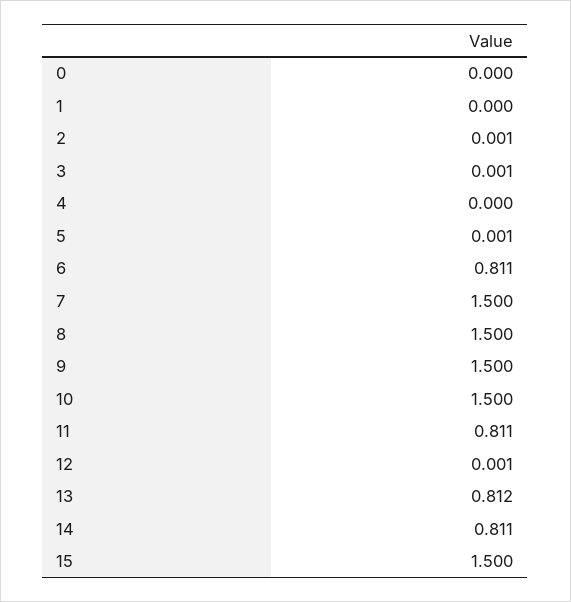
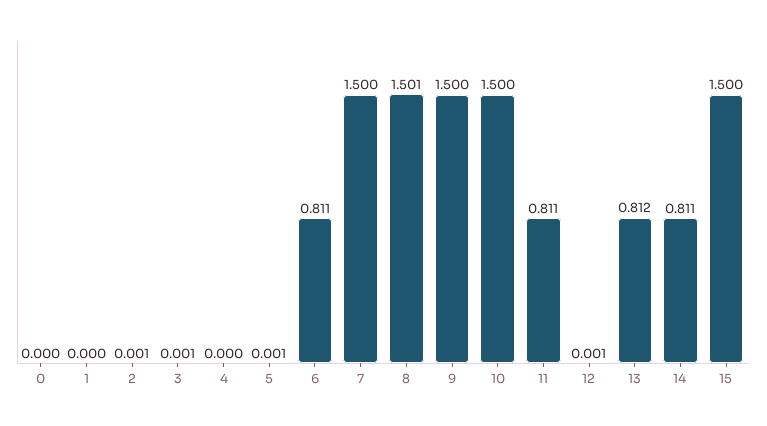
8: 1.5 -> 1.501

